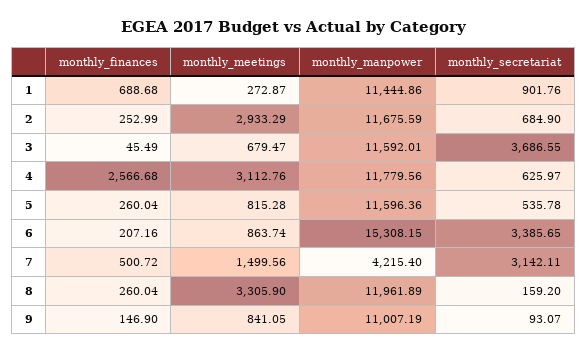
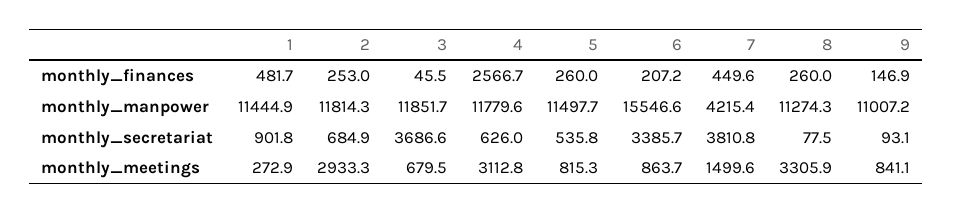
monthly_finances, 1: 688.68 -> 481.7
monthly_manpower, 2: 11675.59 -> 11814.3
monthly_manpower, 3: 11592.01 -> 11851.7
monthly_manpower, 5: 11596.36 -> 11497.7
monthly_manpower, 6: 15308.15 -> 15546.6
monthly_finances, 7: 500.72 -> 449.6
monthly_secretariat, 7: 3142.11 -> 3810.8
monthly_manpower, 8: 11961.89 -> 11274.3
monthly_secretariat, 8: 159.2 -> 77.5

